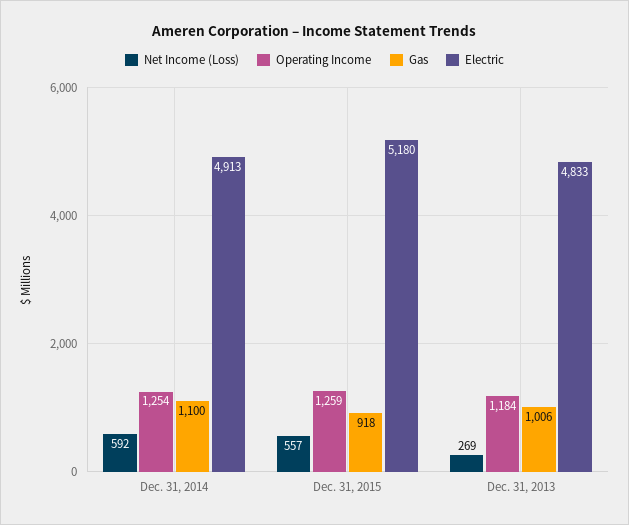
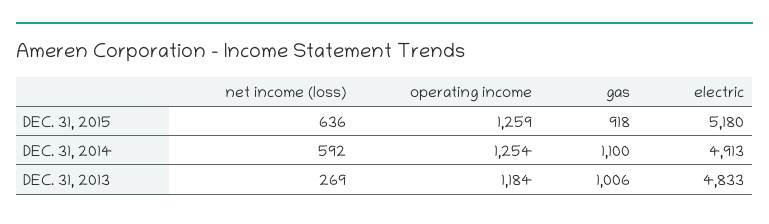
Net Income (Loss), Dec. 31, 2015: 557 -> 636

